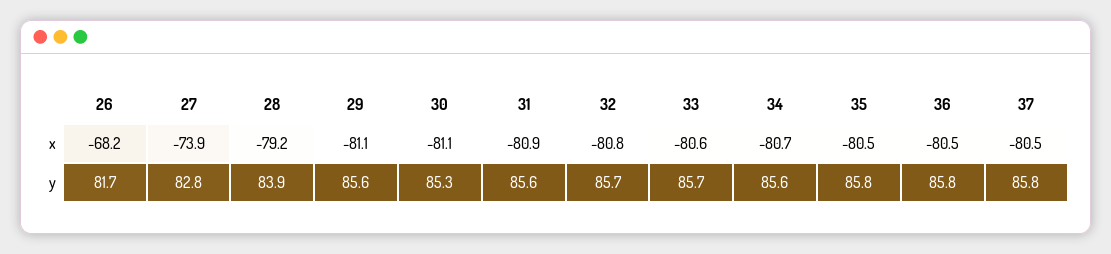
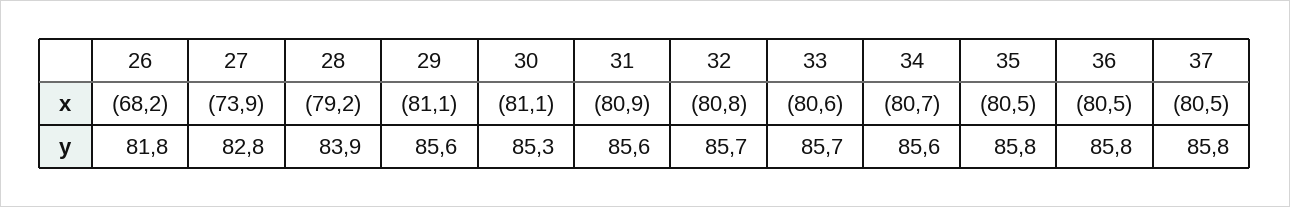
26, y: 81.7 -> 81.8

